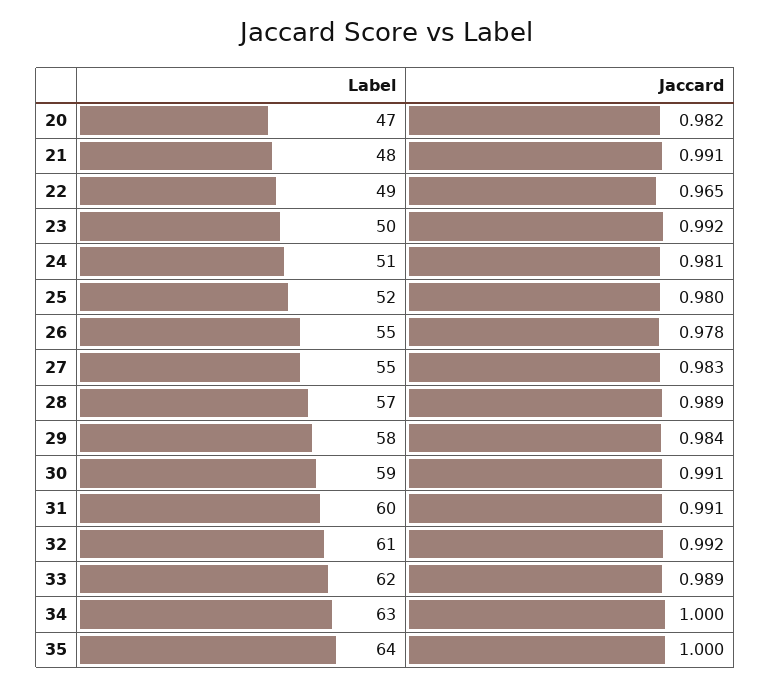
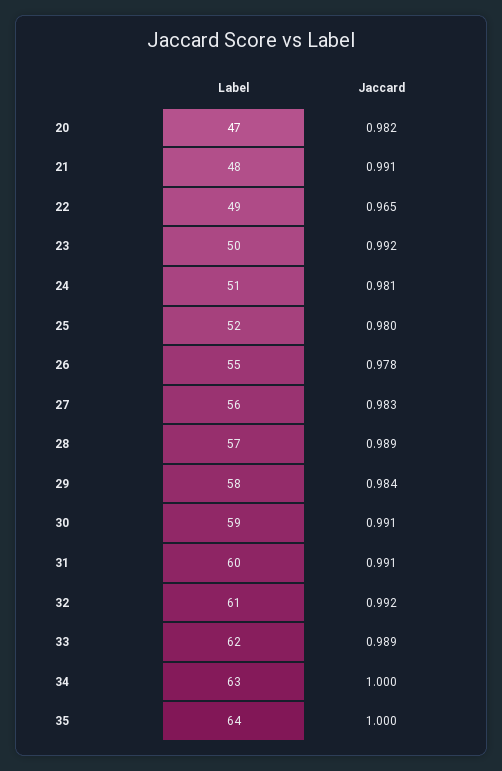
Label, 27: 55 -> 56

